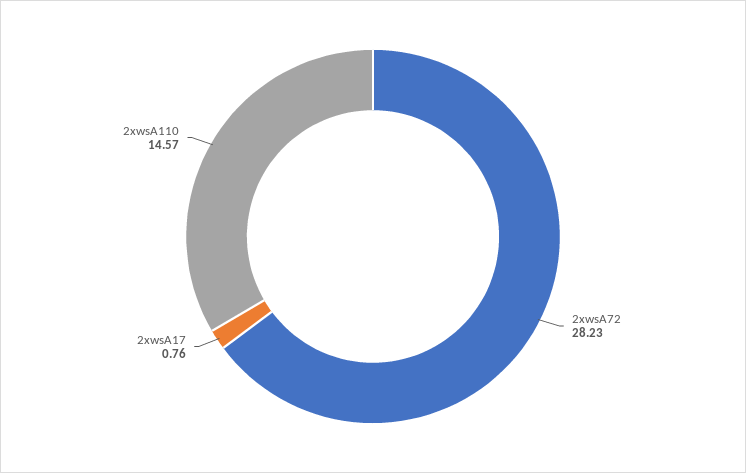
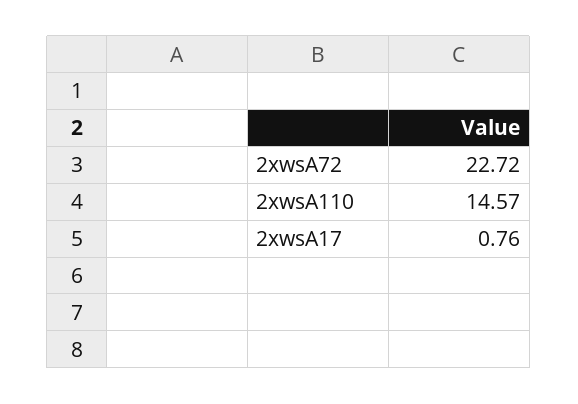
2xwsA72: 28.23 -> 22.72

